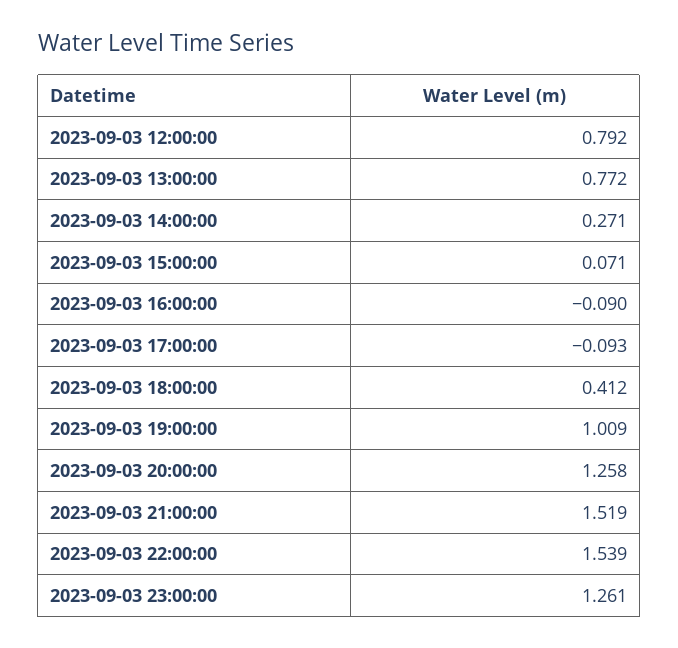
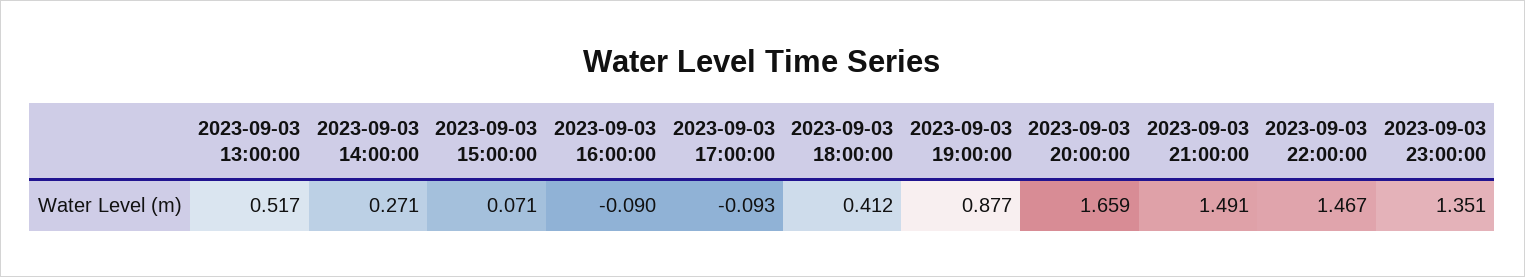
2023-09-03 12:00:00: 0.792 -> none
2023-09-03 13:00:00: 0.772 -> 0.517
2023-09-03 19:00:00: 1.009 -> 0.877
2023-09-03 20:00:00: 1.258 -> 1.659
2023-09-03 21:00:00: 1.519 -> 1.491
2023-09-03 22:00:00: 1.539 -> 1.467
2023-09-03 23:00:00: 1.261 -> 1.351

